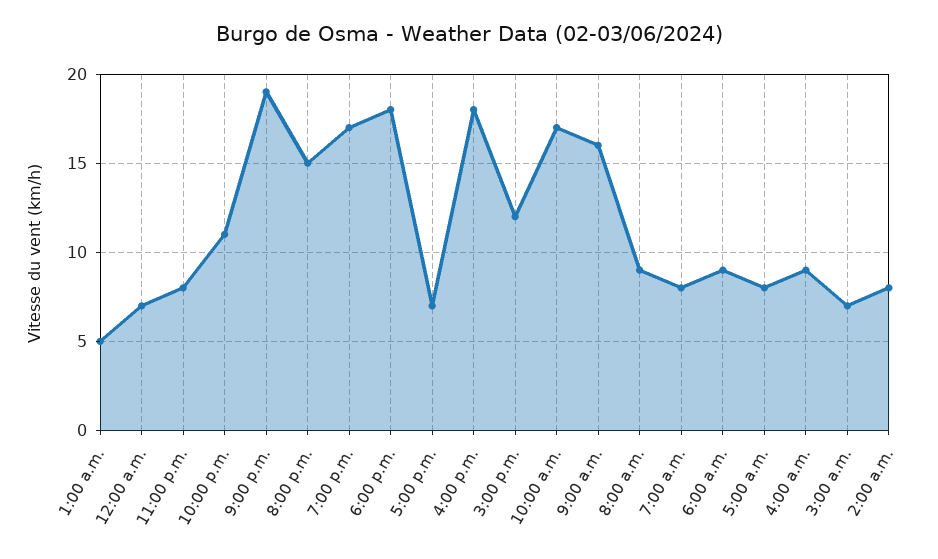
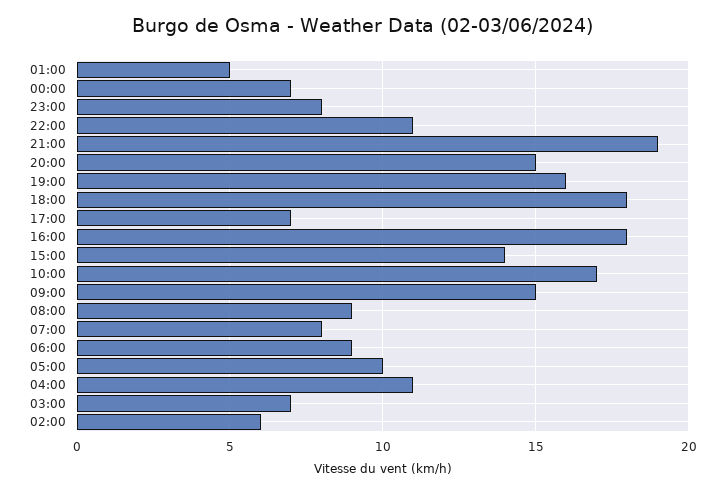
7:00 p.m.: 17 -> 16
3:00 p.m.: 12 -> 14
9:00 a.m.: 16 -> 15
5:00 a.m.: 8 -> 10
4:00 a.m.: 9 -> 11
2:00 a.m.: 8 -> 6

